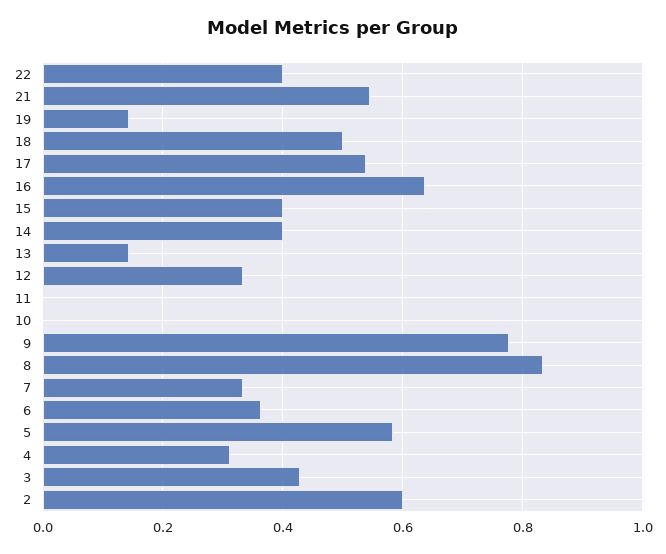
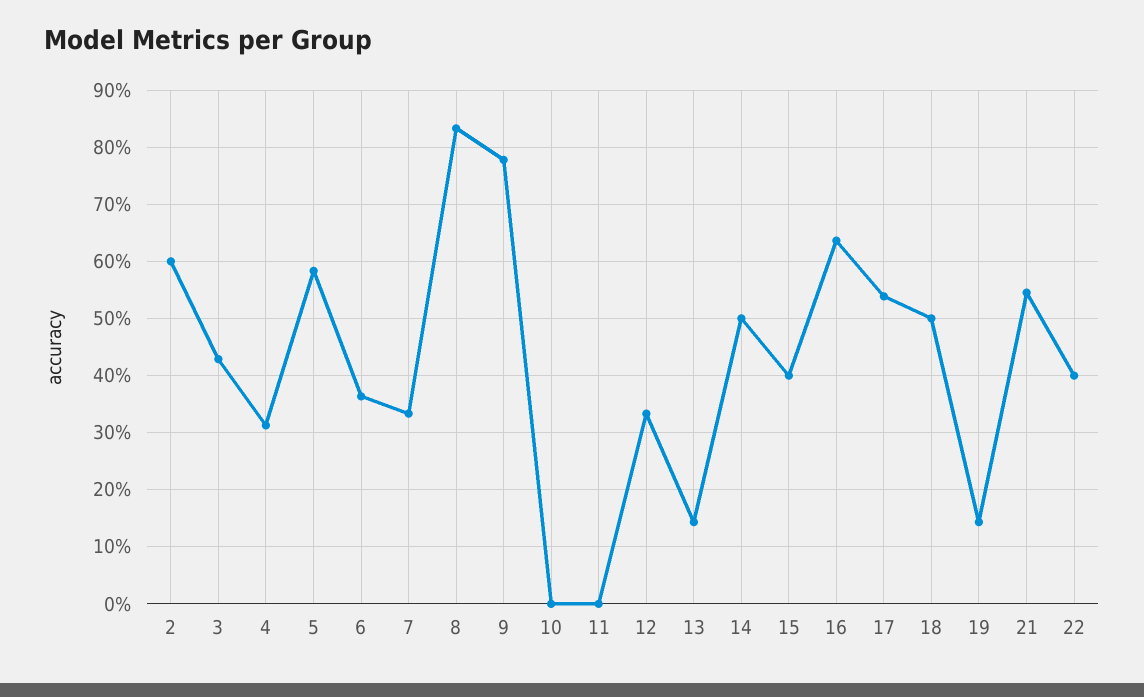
14: 0.4 -> 0.5

